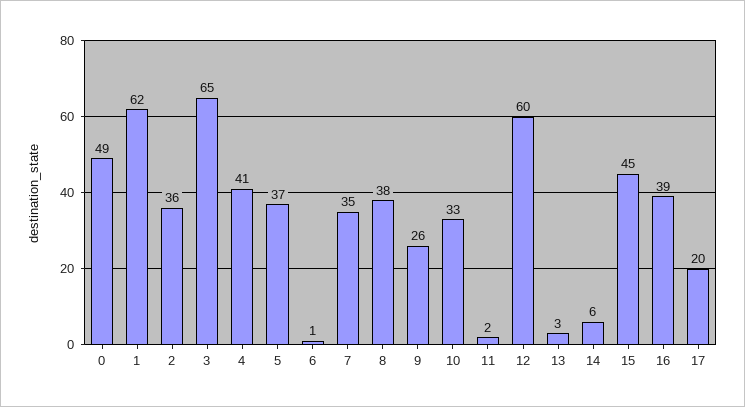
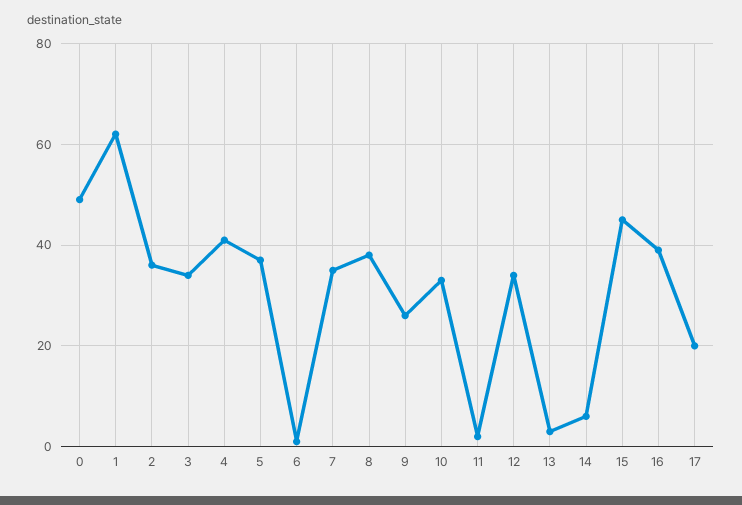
3: 65 -> 35
12: 60 -> 35

